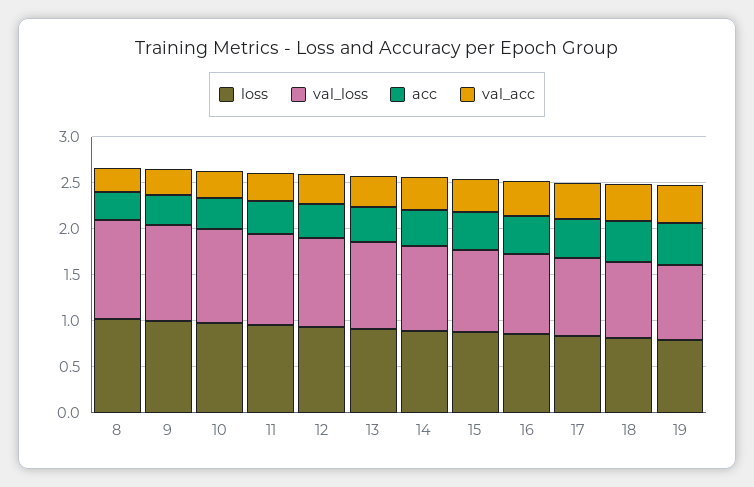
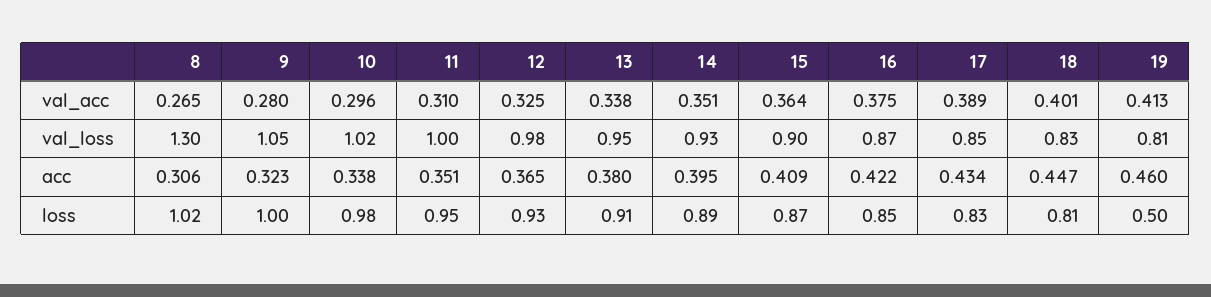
val_loss, 8: 1.1 -> 1.3
loss, 19: 0.8 -> 0.5

